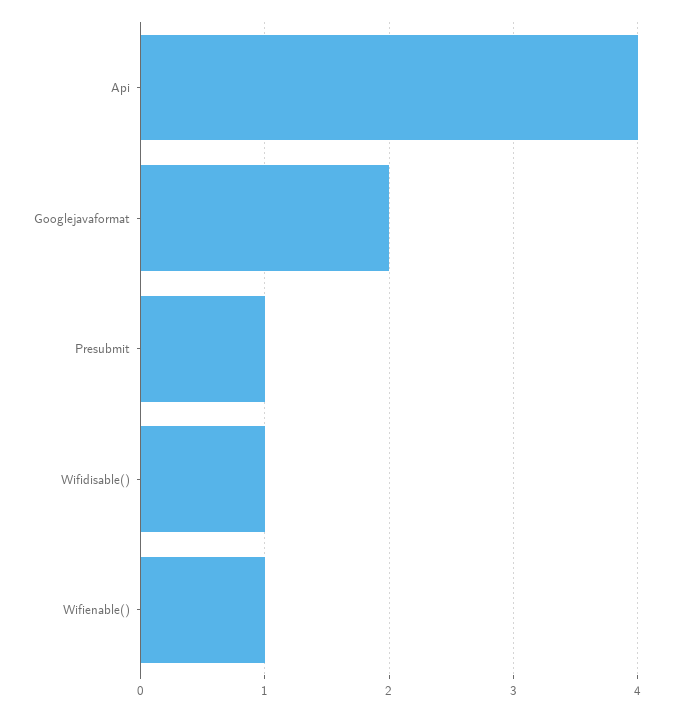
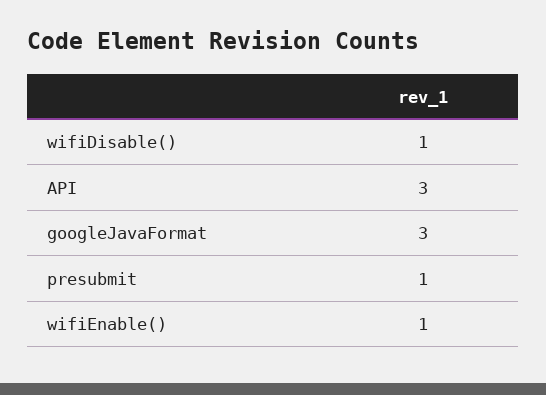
Api: 4 -> 3
Googlejavaformat: 2 -> 3

